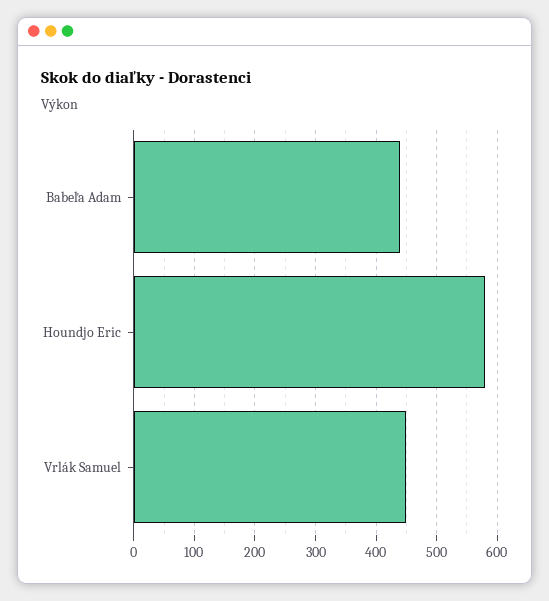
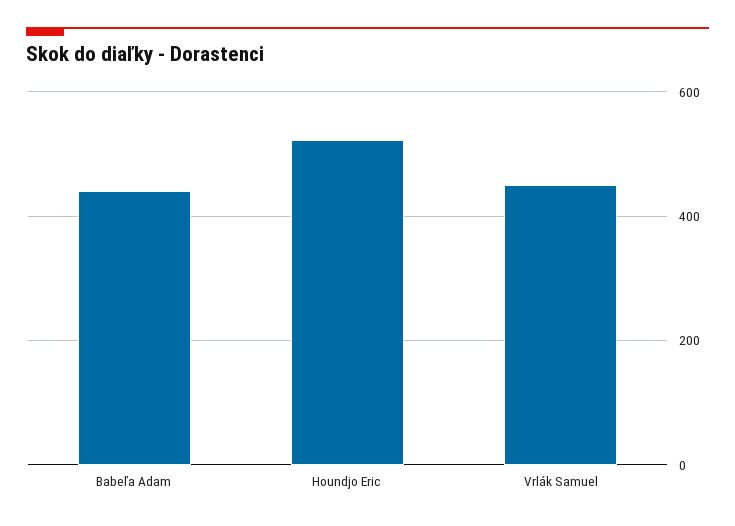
Houndjo Eric: 580 -> 520

